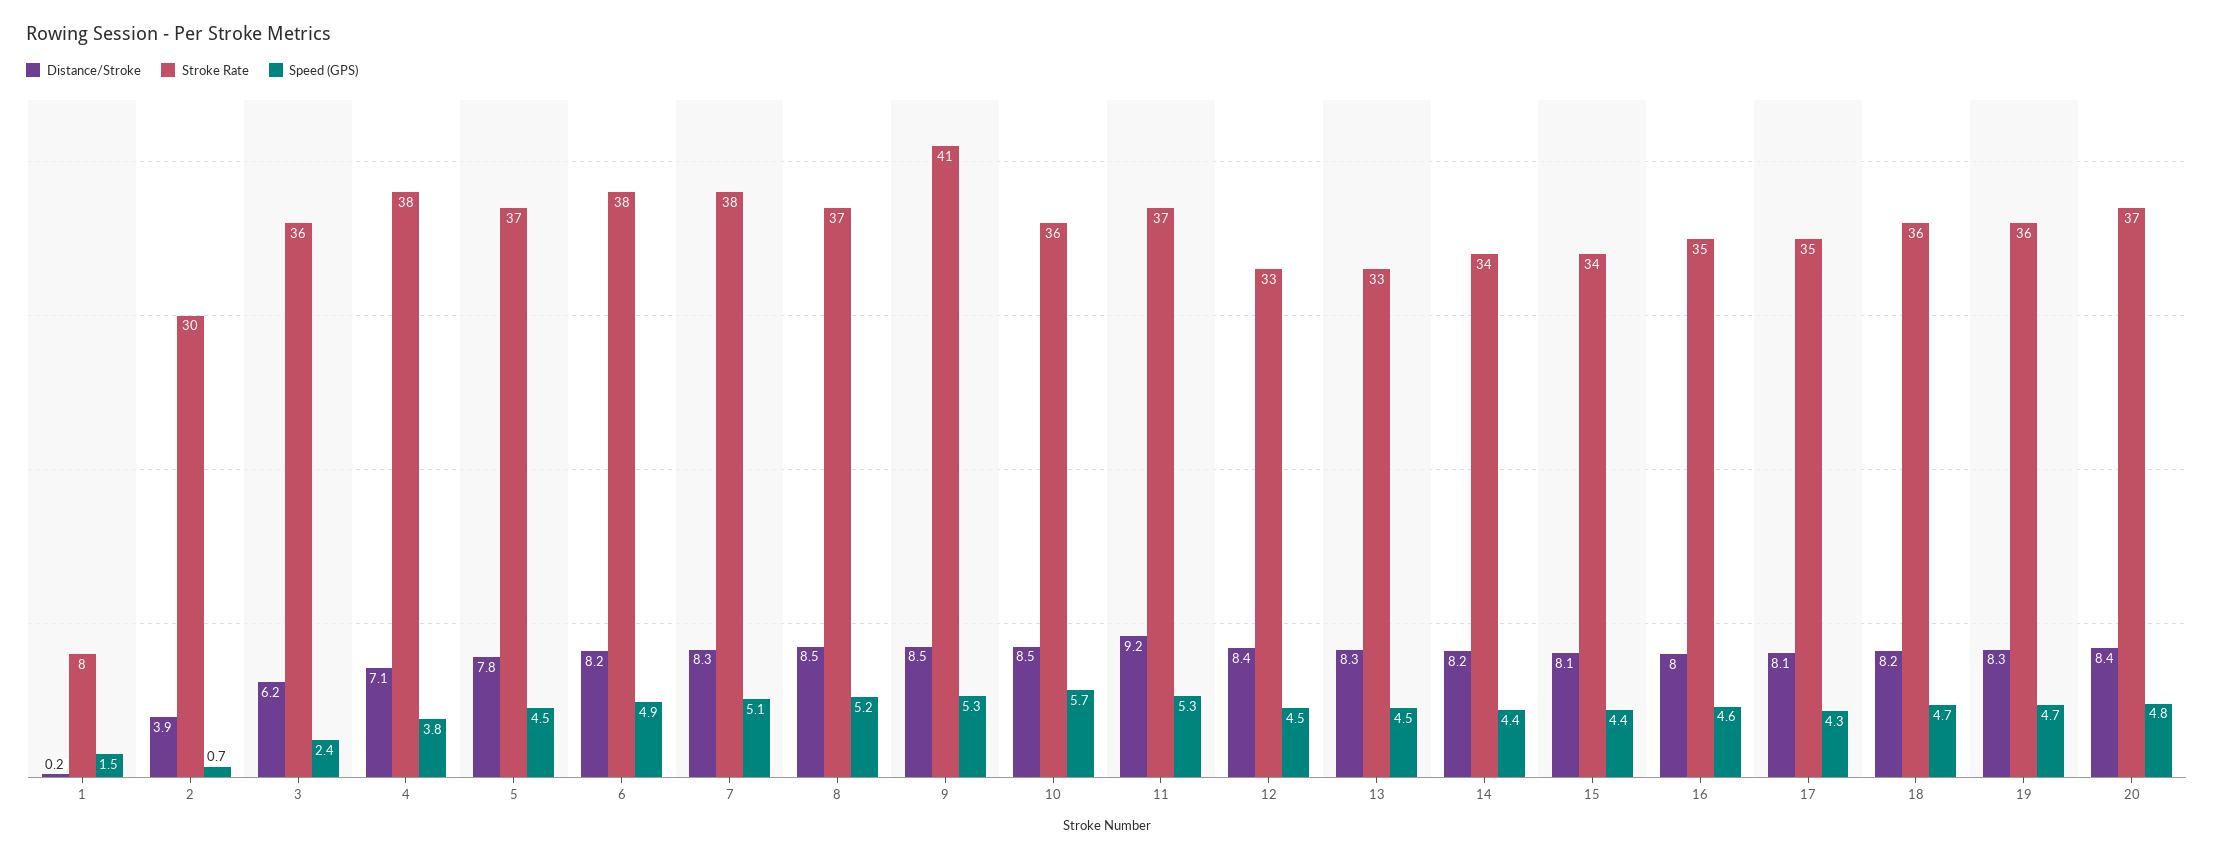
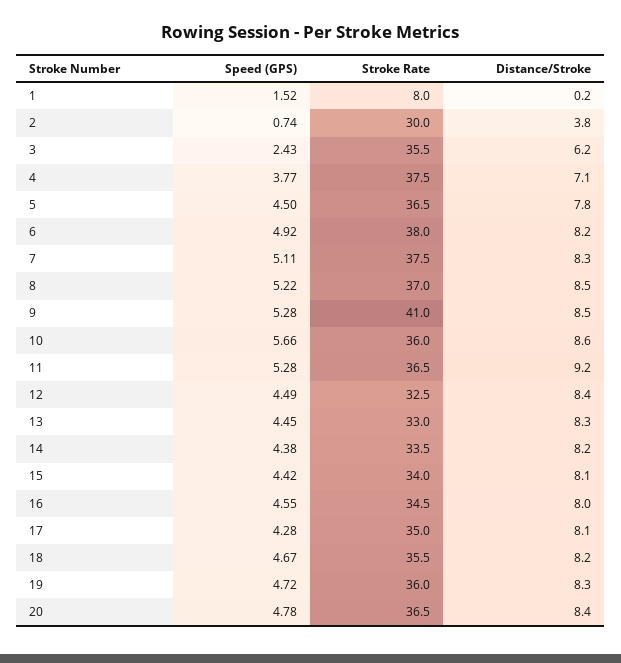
Distance/Stroke, 2: 3.9 -> 3.8
Distance/Stroke, 10: 8.5 -> 8.6

